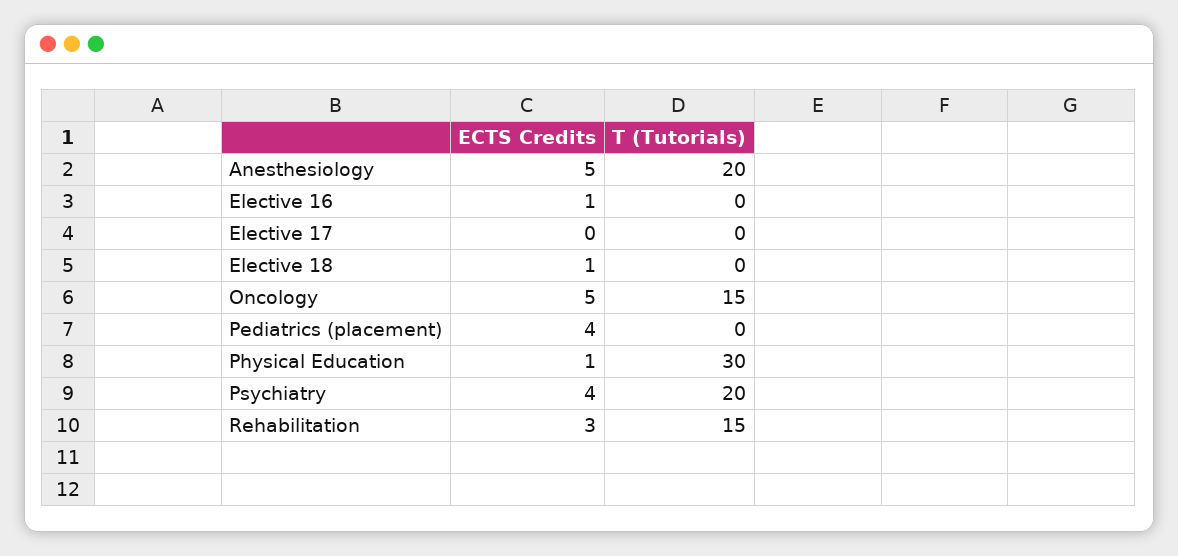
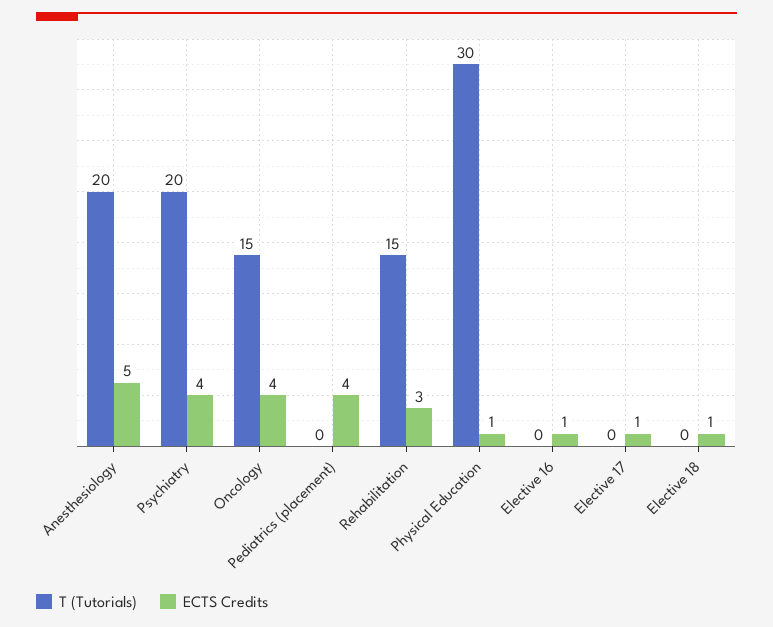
ECTS Credits, Elective 17: 0 -> 1
ECTS Credits, Oncology: 5 -> 4

